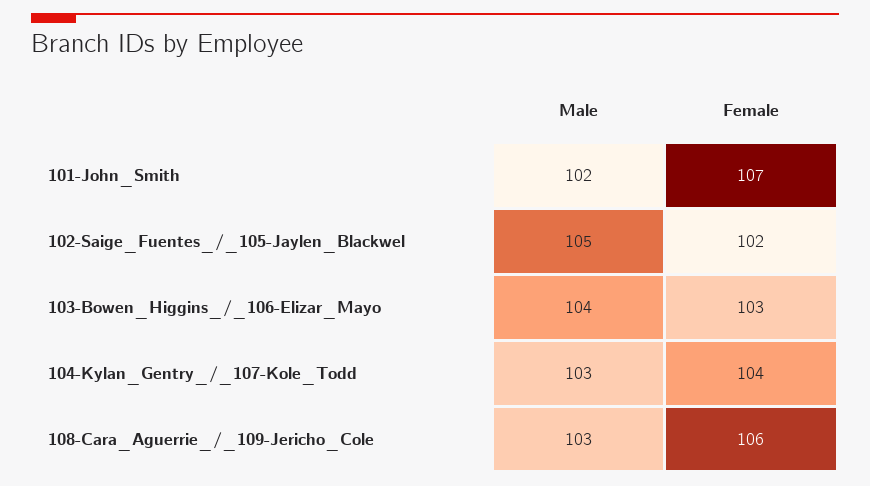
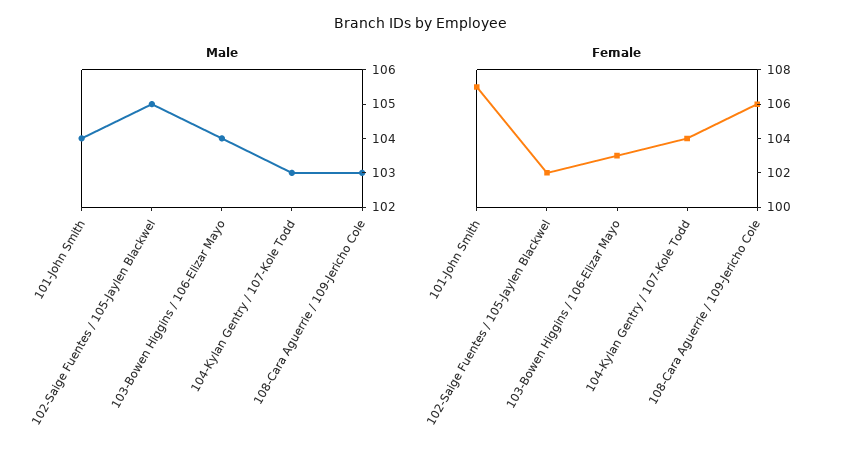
Male, 101-John_Smith: 102 -> 104

